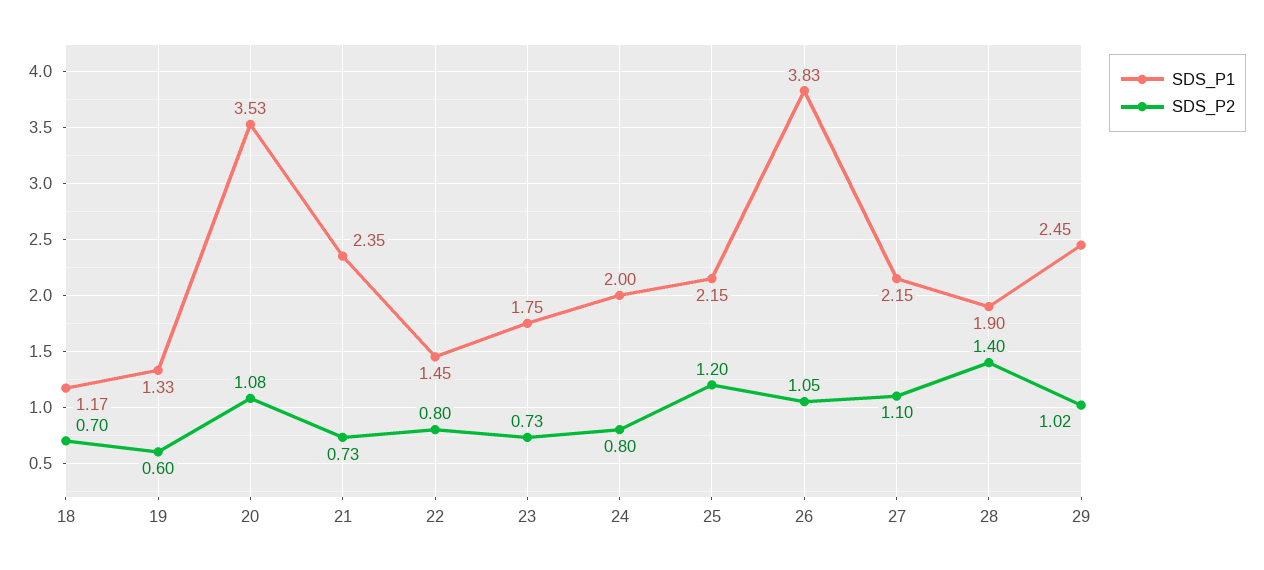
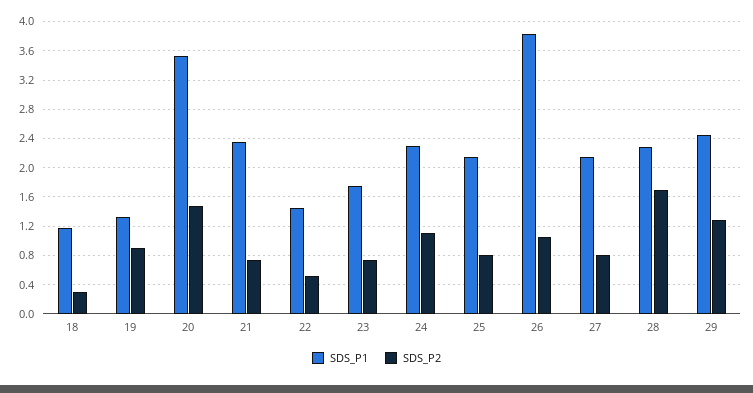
SDS_P2, 18: 0.7 -> 0.3
SDS_P2, 19: 0.6 -> 0.9
SDS_P2, 20: 1.08 -> 1.5
SDS_P2, 22: 0.8 -> 0.5
SDS_P1, 24: 2 -> 2.3
SDS_P2, 24: 0.8 -> 1.1
SDS_P2, 25: 1.2 -> 0.8
SDS_P2, 27: 1.1 -> 0.8
SDS_P1, 28: 1.9 -> 2.3
SDS_P2, 28: 1.4 -> 1.7
SDS_P2, 29: 1.02 -> 1.3

